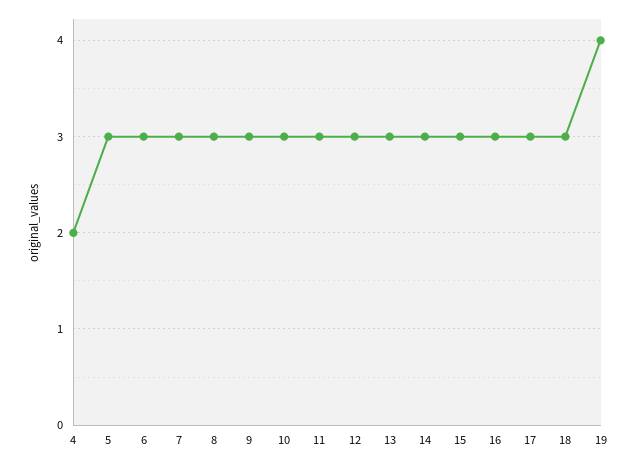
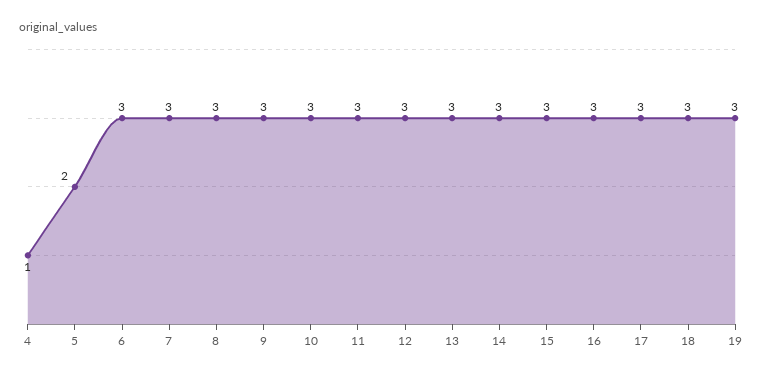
4: 2 -> 1
5: 3 -> 2
19: 4 -> 3

